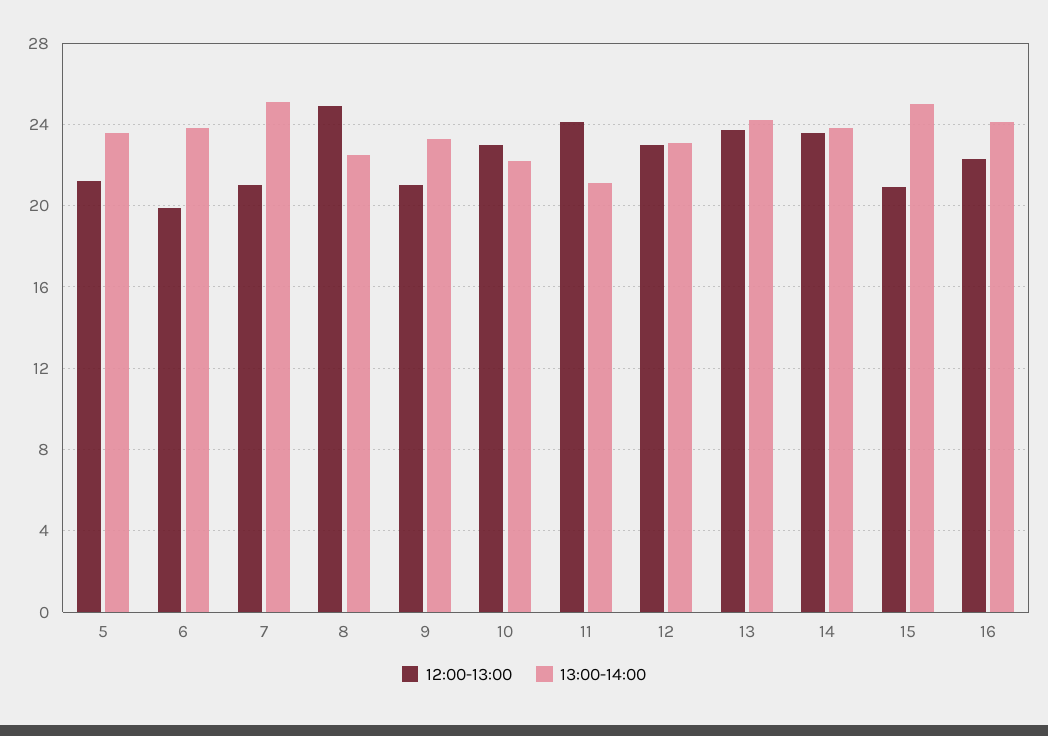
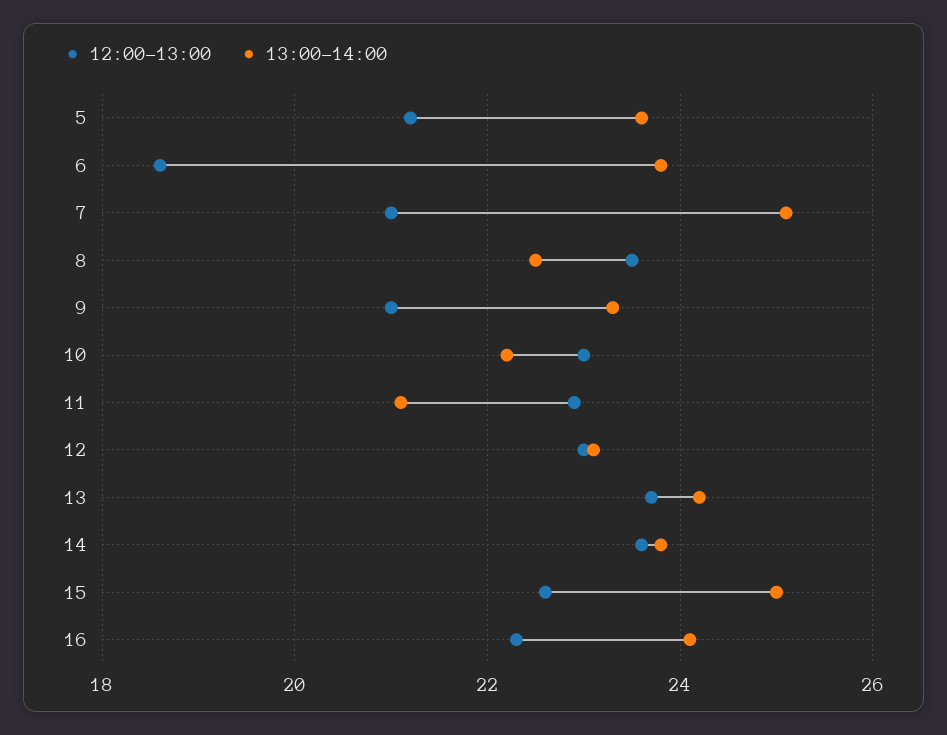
12:00-13:00, 6: 20 -> 18.5
12:00-13:00, 8: 25 -> 23.5
12:00-13:00, 11: 24 -> 23
12:00-13:00, 15: 21 -> 22.5

